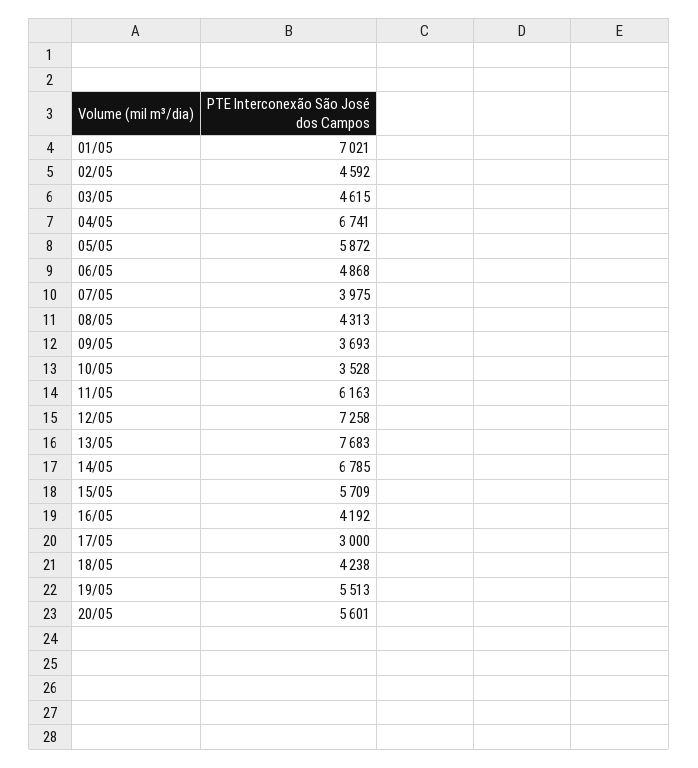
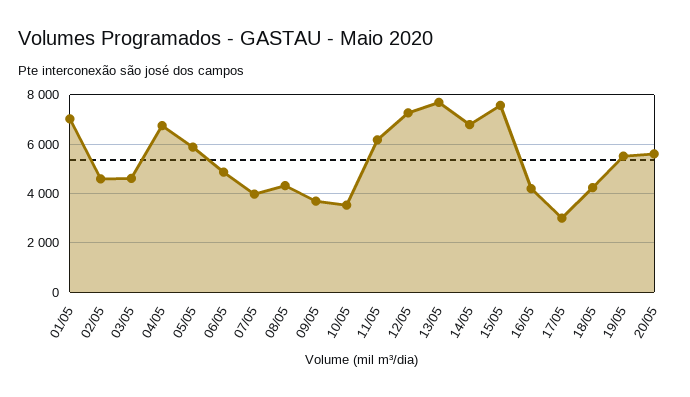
15/05: 5709 -> 7500

